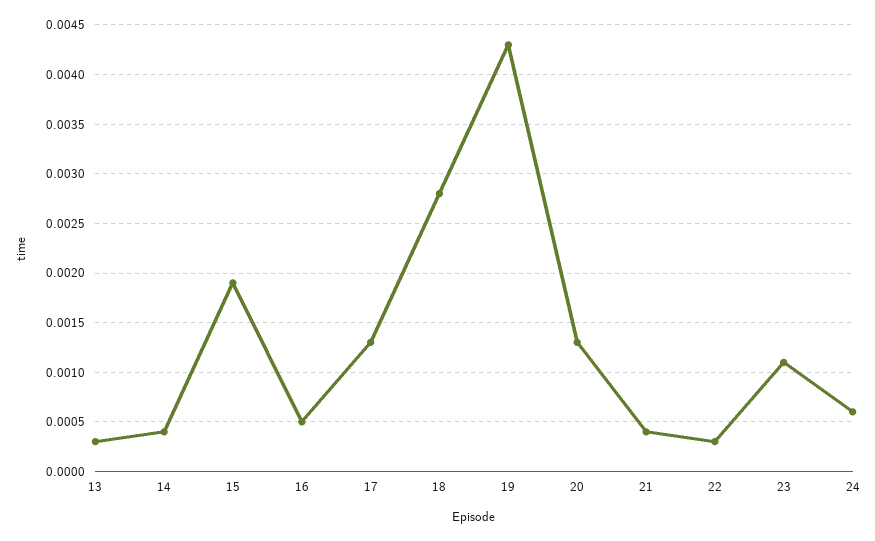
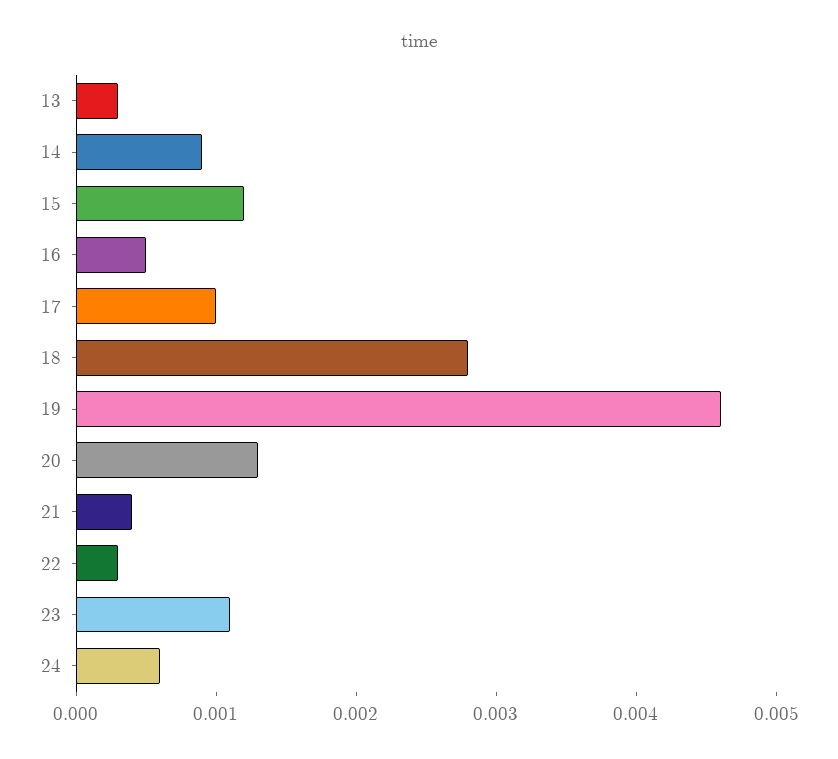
14: 0.0004 -> 0.0009
15: 0.0019 -> 0.0012
17: 0.0013 -> 0.001
19: 0.0043 -> 0.0046

